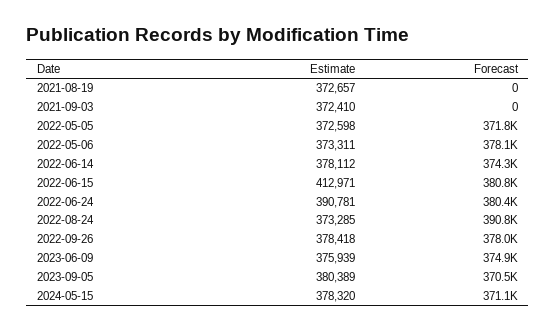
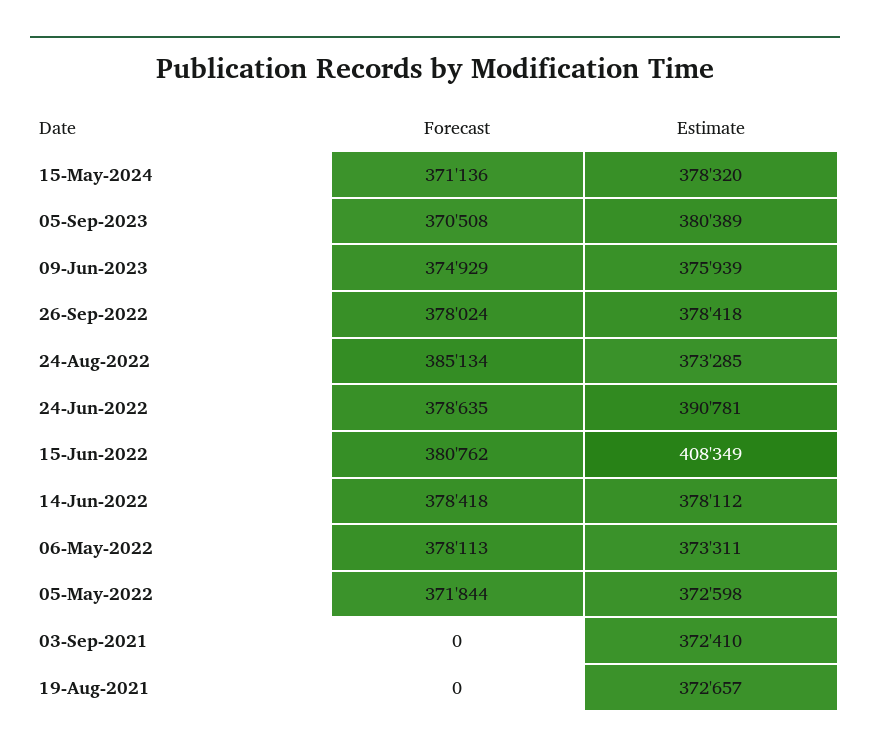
Forecast, 2022-06-14: 374300 -> 378418
Estimate, 2022-06-15: 412971 -> 408349
Forecast, 2022-06-24: 380400 -> 378635
Forecast, 2022-08-24: 390800 -> 385134

